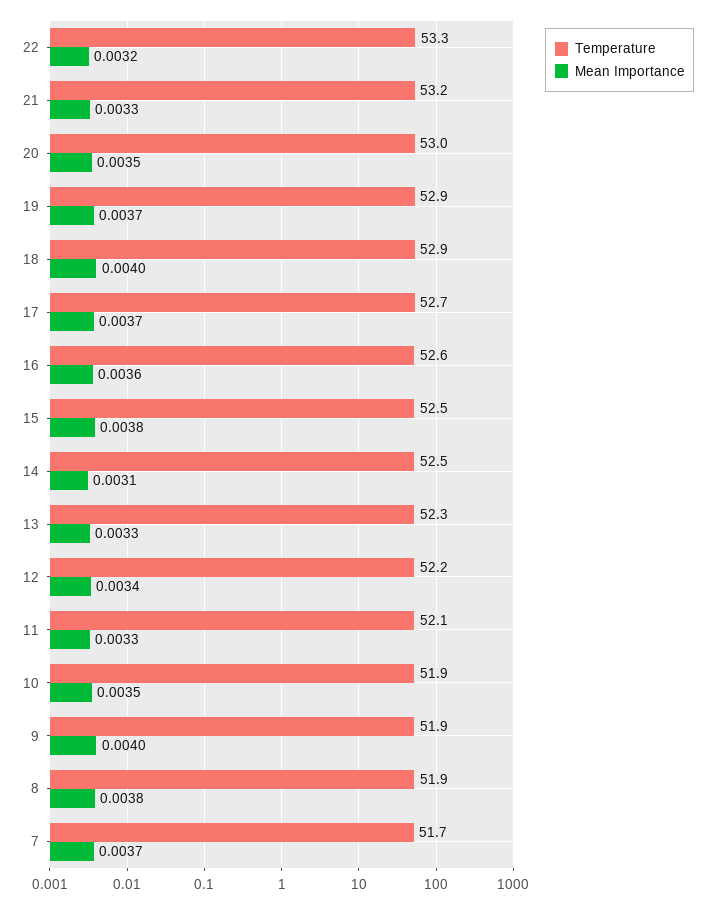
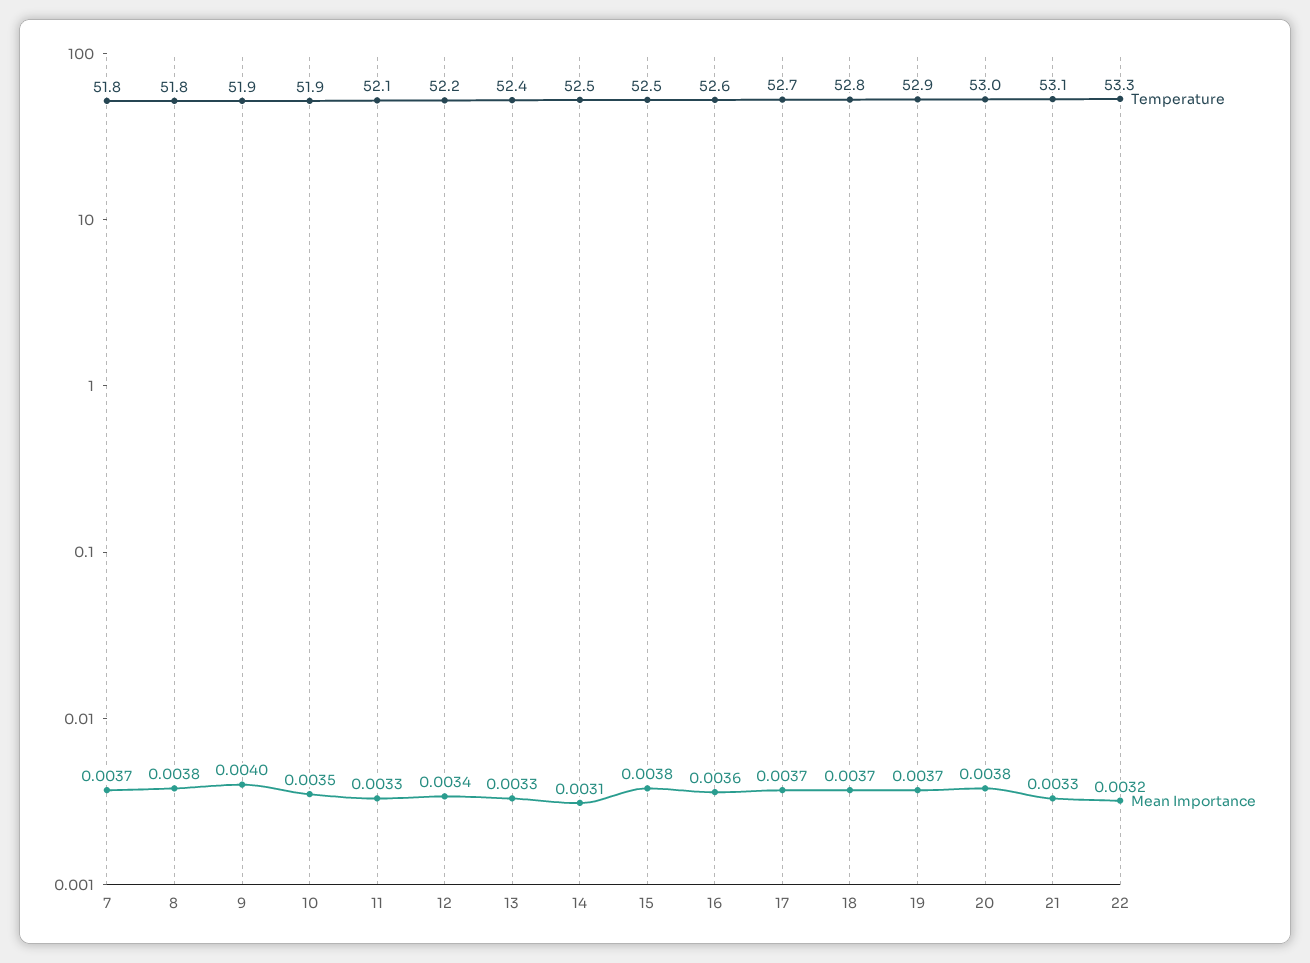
Temperature, 21: 53.2 -> 53.1
Mean Importance, 20: 0.0035 -> 0.0038
Temperature, 18: 52.9 -> 52.8
Mean Importance, 18: 0.004 -> 0.0037
Temperature, 13: 52.3 -> 52.4
Temperature, 8: 51.9 -> 51.8
Temperature, 7: 51.7 -> 51.8

